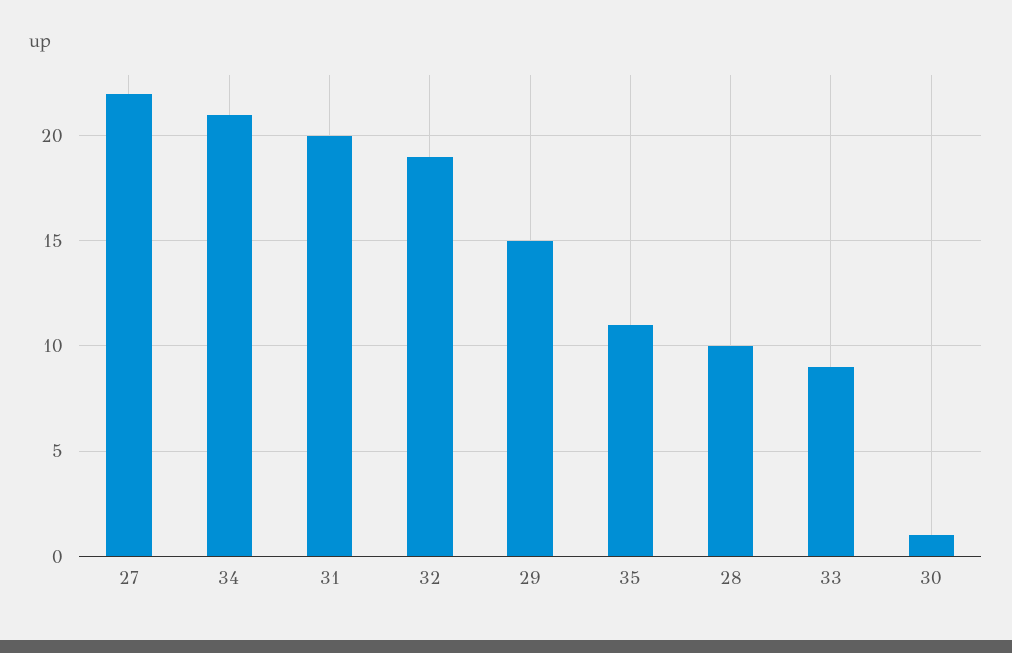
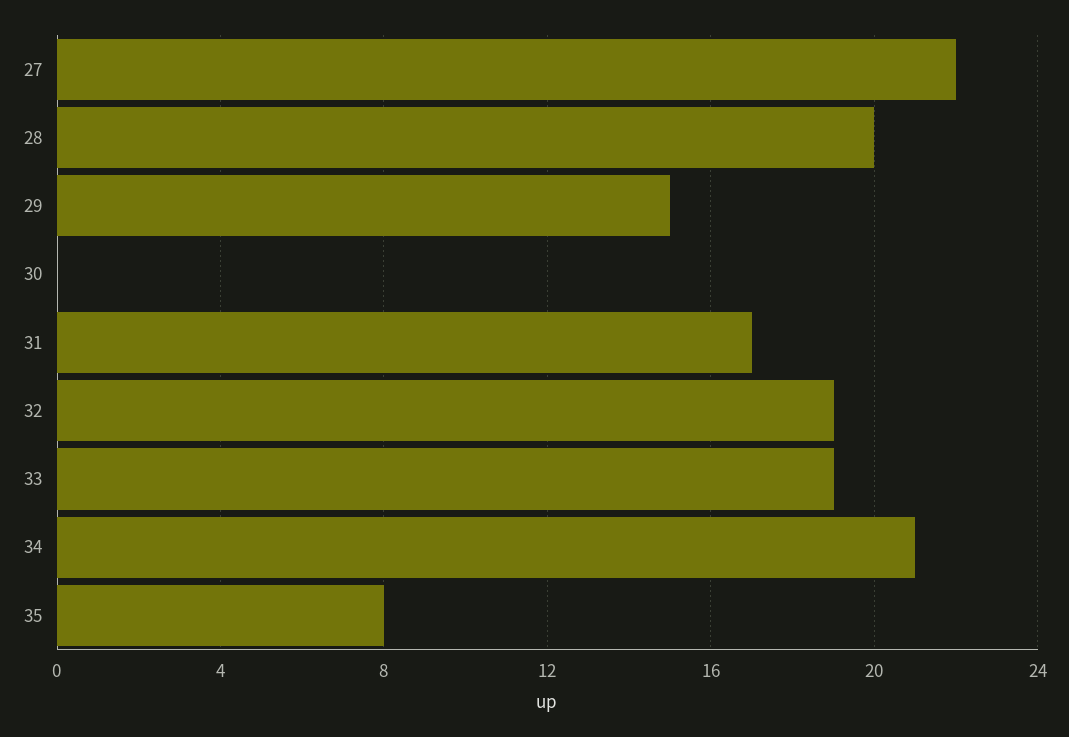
31: 20 -> 17
35: 11 -> 8
28: 10 -> 20
33: 9 -> 19
30: 1 -> 0

